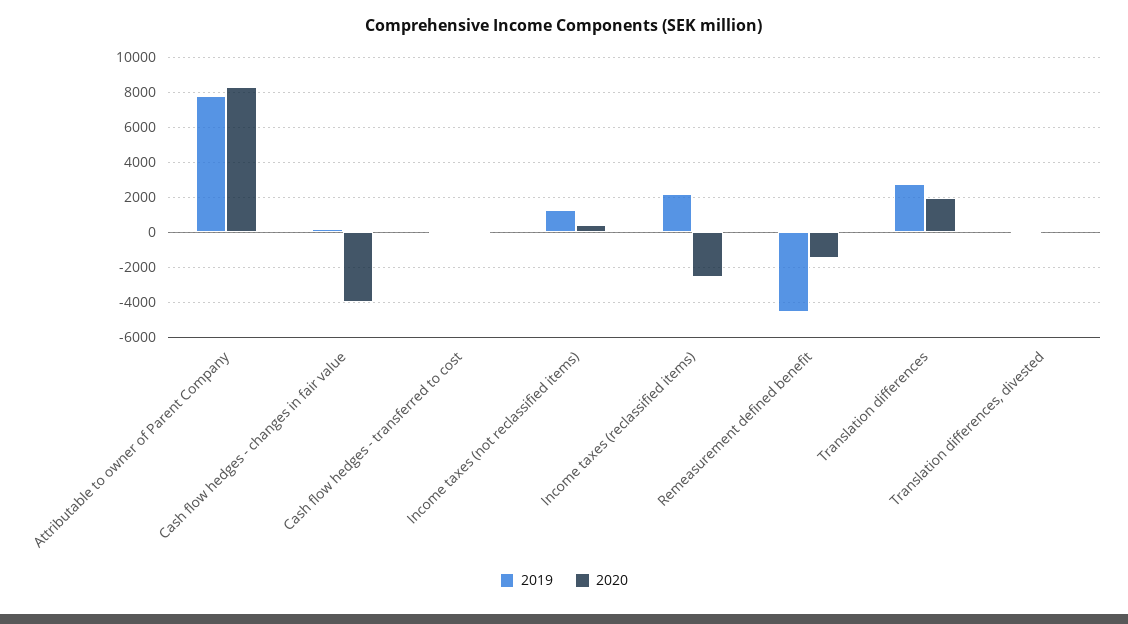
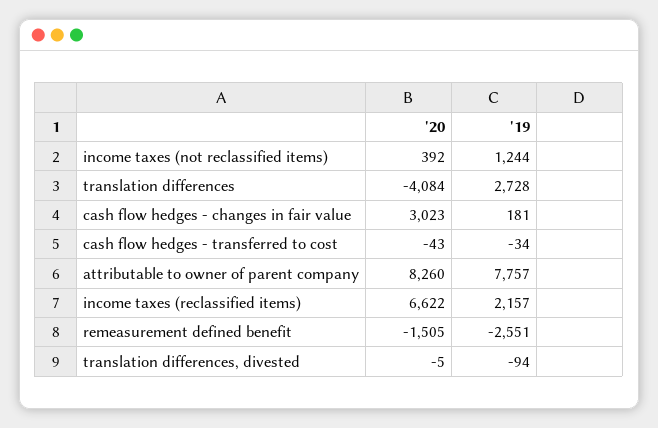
2020, Cash flow hedges - changes in fair value: -4000 -> 3023
2020, Income taxes (reclassified items): -2500 -> 6622
2019, Remeasurement defined benefit: -4500 -> -2551
2020, Translation differences: 2000 -> -4084

